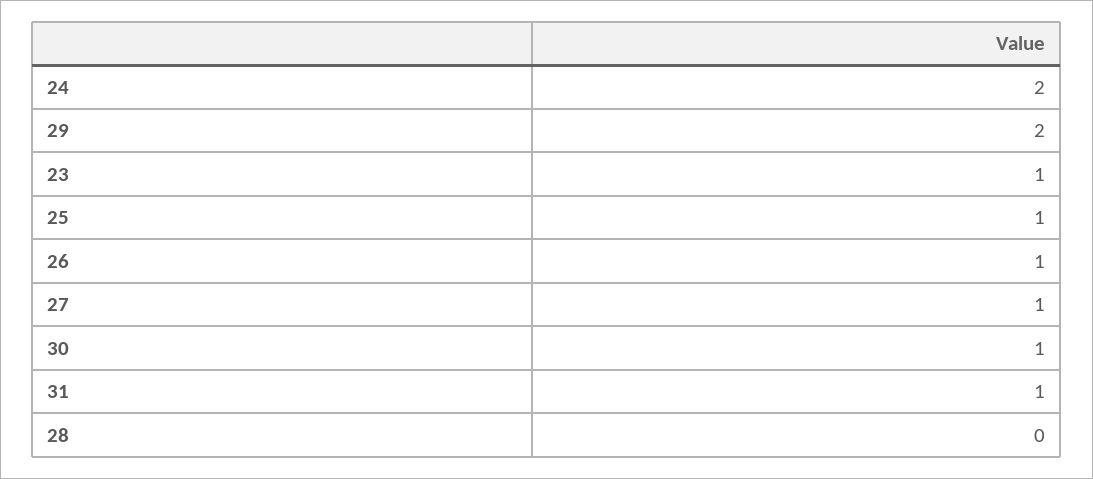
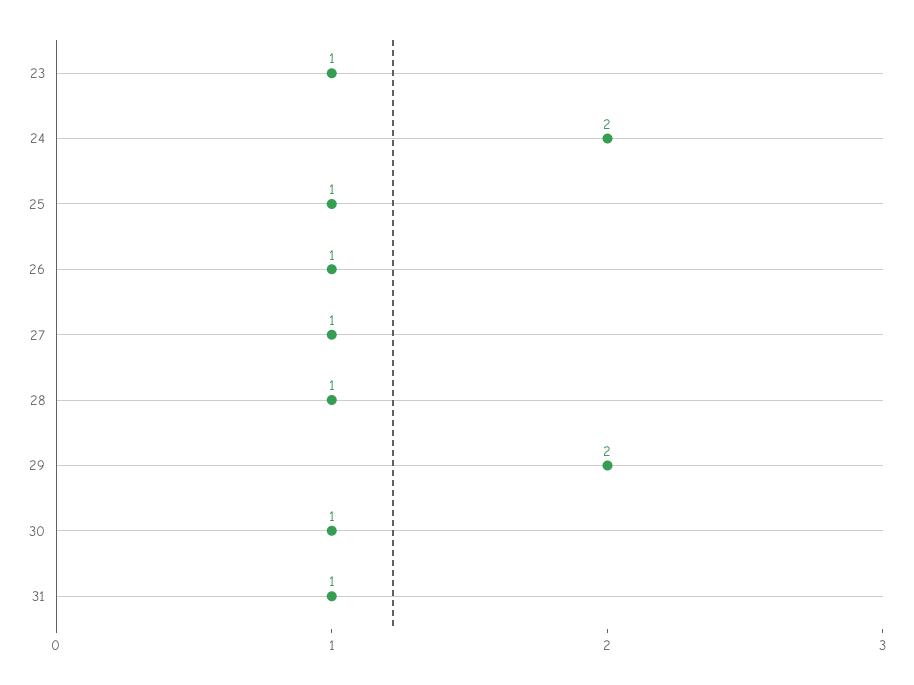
28: 0 -> 1

